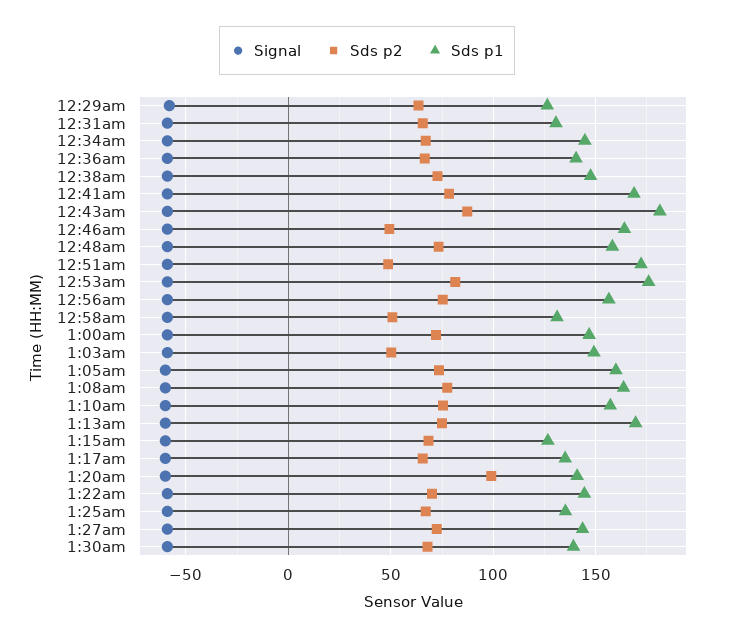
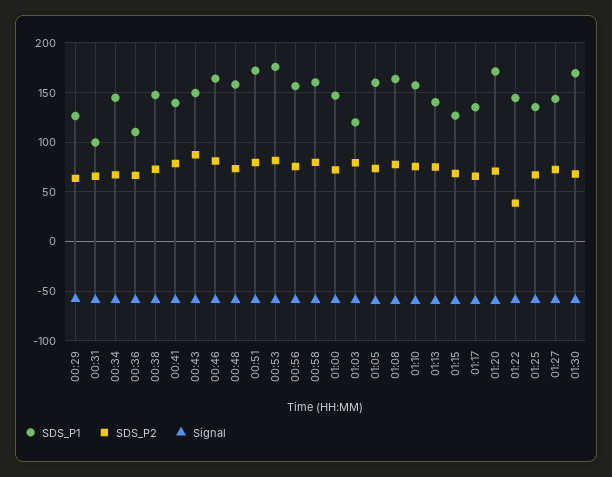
Sds p1, 12:31am: 130 -> 100
Sds p1, 12:36am: 140 -> 110
Sds p1, 12:41am: 170 -> 140
Sds p1, 12:43am: 180 -> 150
Sds p2, 12:46am: 50 -> 80
Sds p2, 12:51am: 50 -> 80
Sds p2, 12:58am: 50 -> 80
Sds p1, 12:58am: 130 -> 160
Sds p2, 1:03am: 50 -> 80
Sds p1, 1:03am: 150 -> 120
Sds p1, 1:13am: 170 -> 140
Sds p2, 1:20am: 100 -> 70
Sds p1, 1:20am: 140 -> 170
Sds p2, 1:22am: 70 -> 40
Sds p1, 1:30am: 140 -> 170

